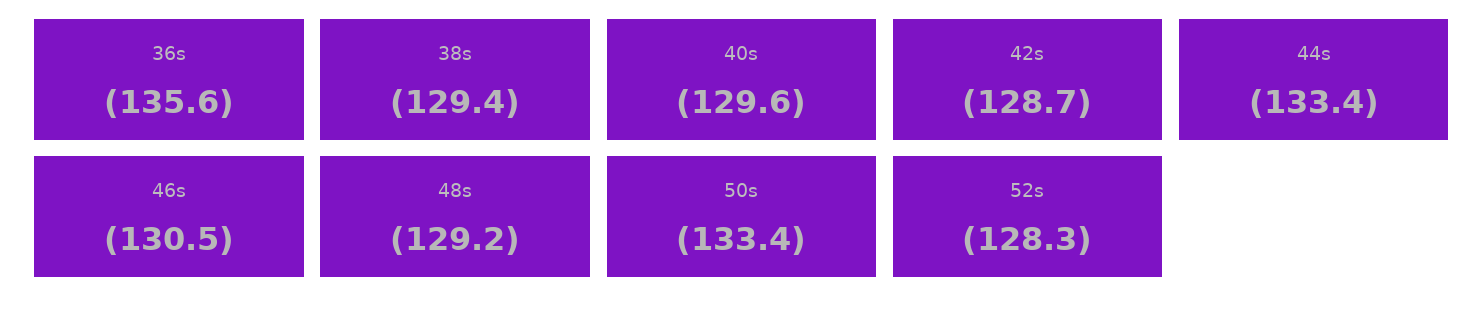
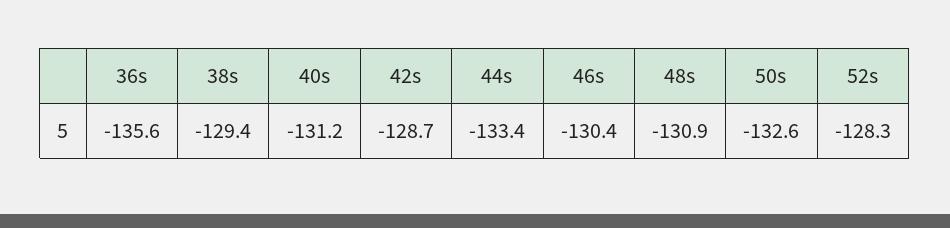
40s: -129.6 -> -131.2
46s: -130.5 -> -130.4
48s: -129.2 -> -130.9
50s: -133.4 -> -132.6

